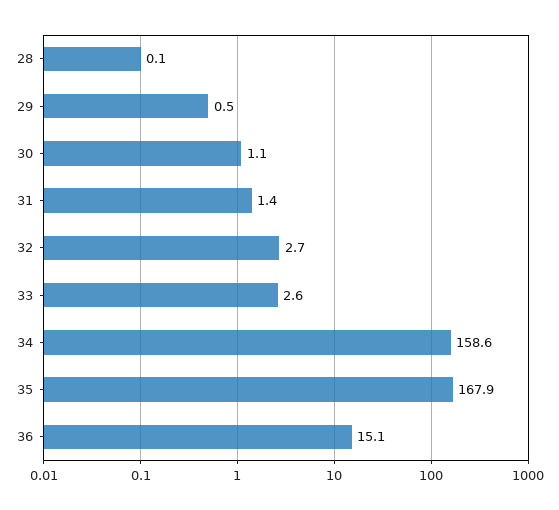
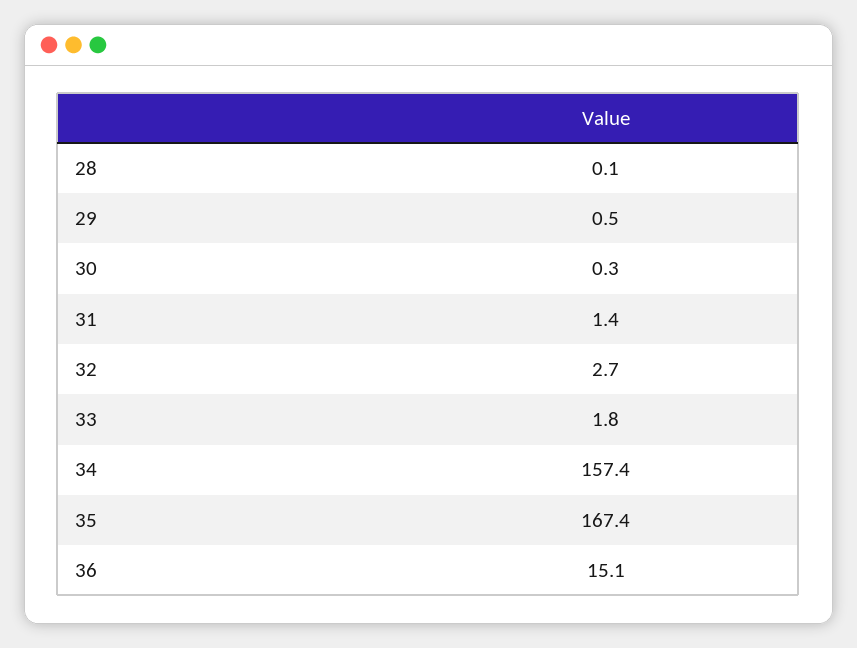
30: 1.1 -> 0.3
33: 2.6 -> 1.8
34: 158.6 -> 157.4
35: 167.9 -> 167.4

